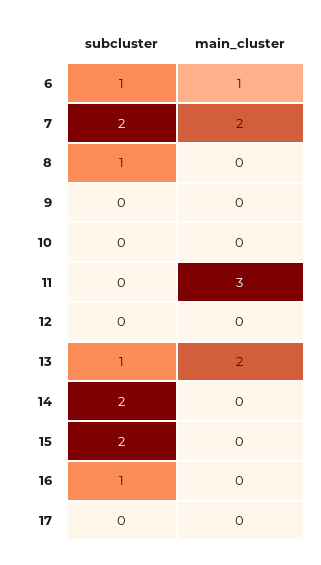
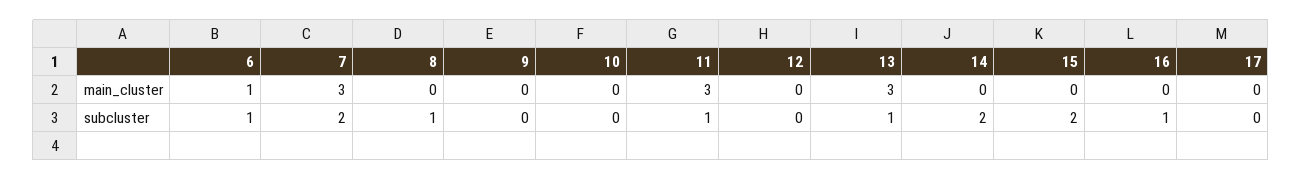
main_cluster, 7: 2 -> 3
subcluster, 11: 0 -> 1
main_cluster, 13: 2 -> 3

